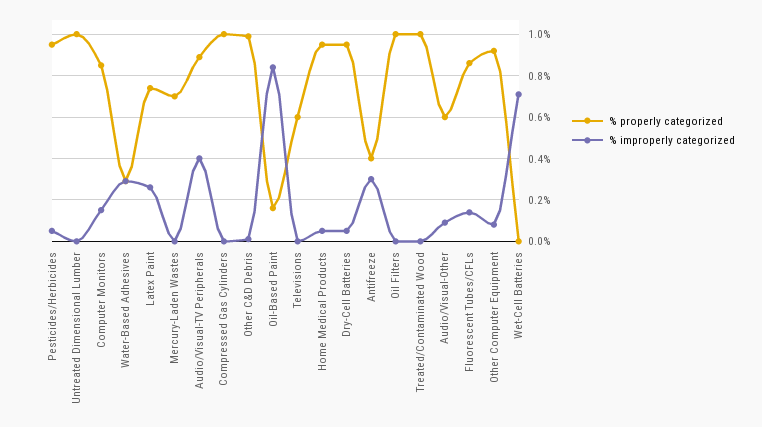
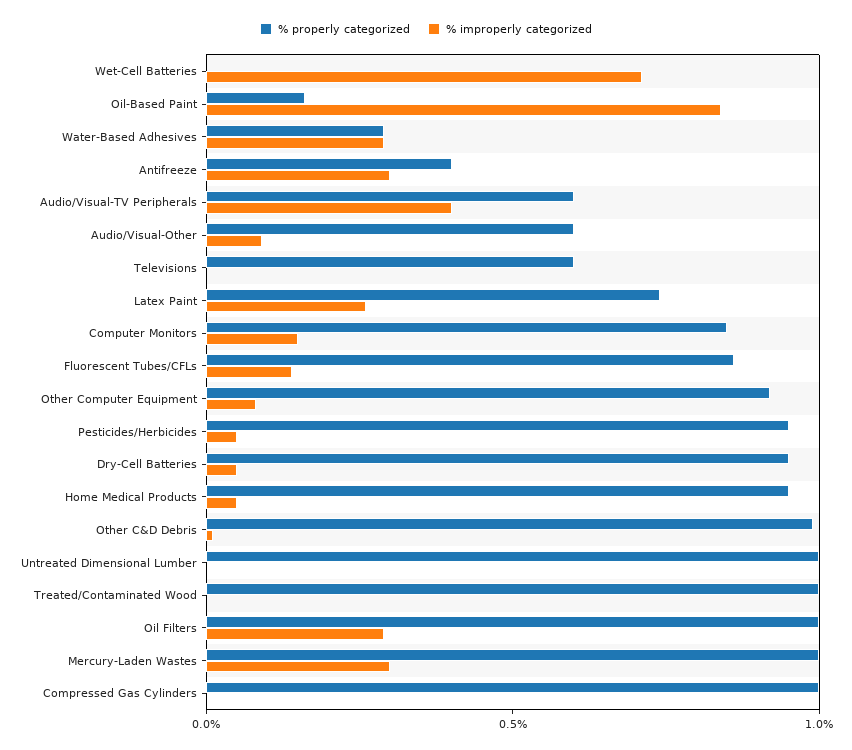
% properly categorized, Mercury-Laden Wastes: 0.7 -> 1
% improperly categorized, Mercury-Laden Wastes: 0 -> 0.3
% properly categorized, Audio/Visual-TV Peripherals: 0.9 -> 0.6
% improperly categorized, Oil Filters: 0 -> 0.3

